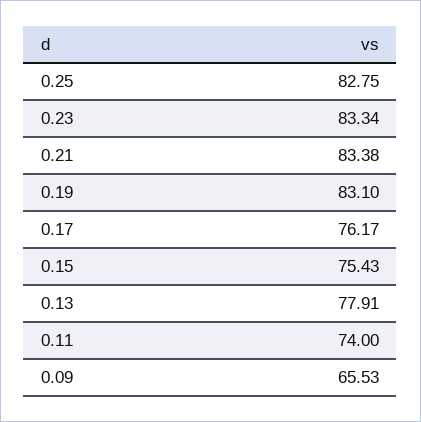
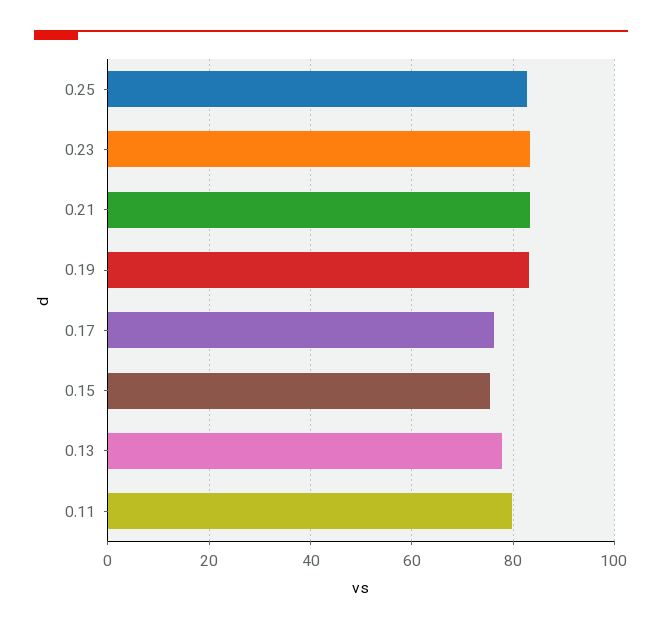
0.11: 74 -> 80
0.09: 65.53 -> none

